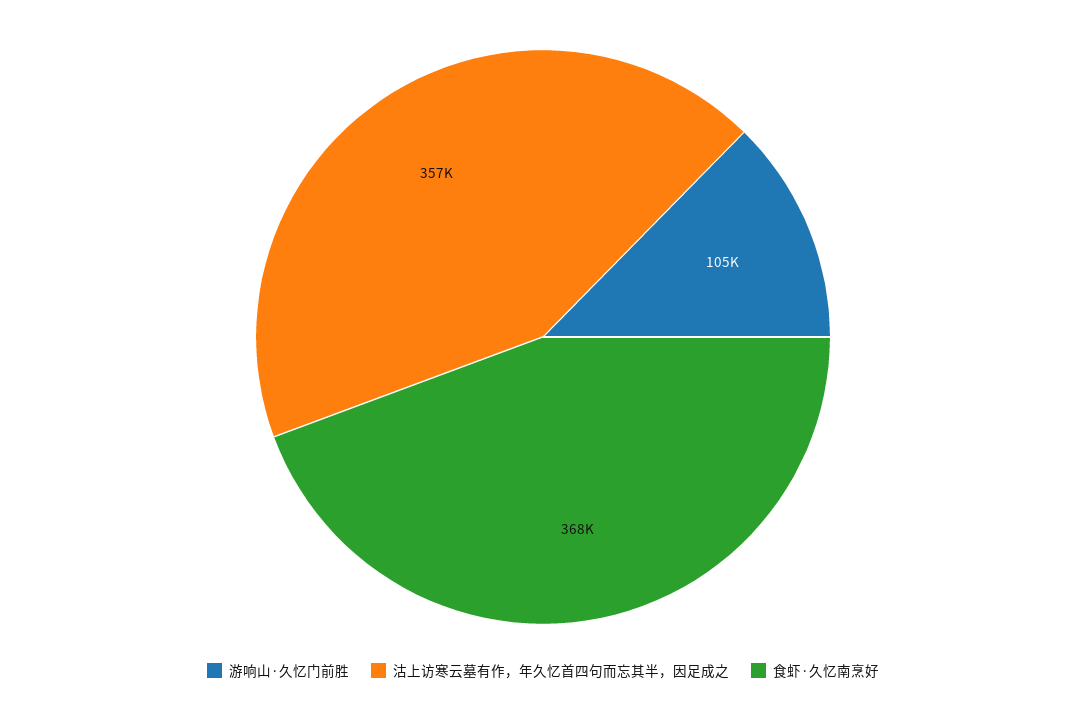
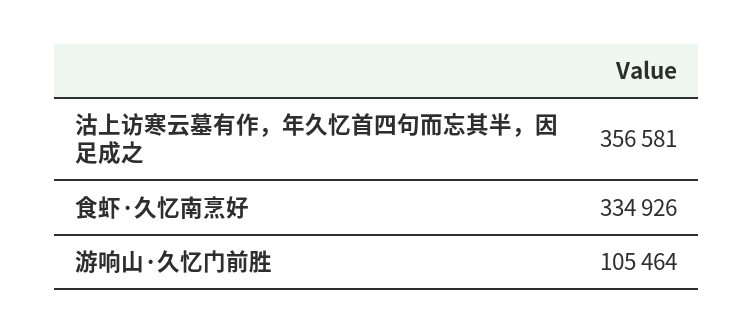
食虾·久忆南烹好: 368000 -> 334926

